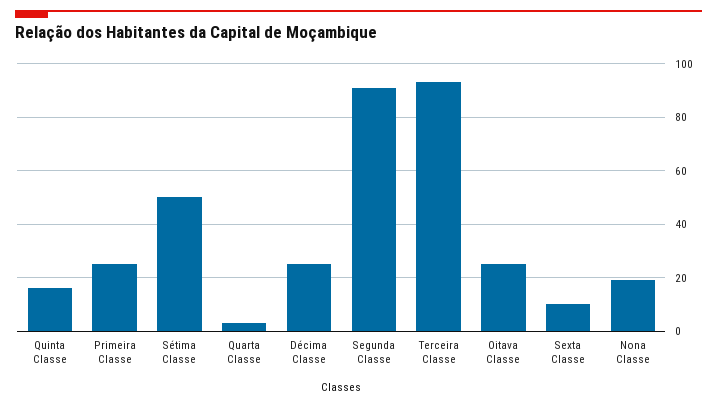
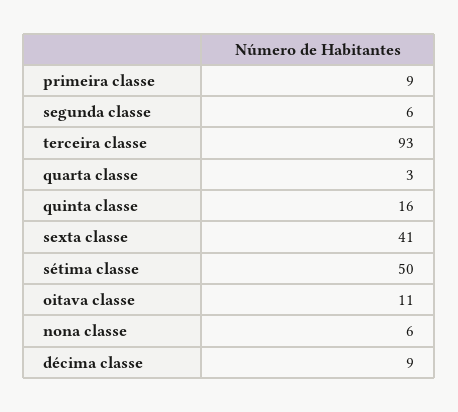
Primeira Classe: 25 -> 9
Décima Classe: 25 -> 9
Segunda Classe: 90 -> 6
Oitava Classe: 25 -> 11
Sexta Classe: 10 -> 41
Nona Classe: 20 -> 6

